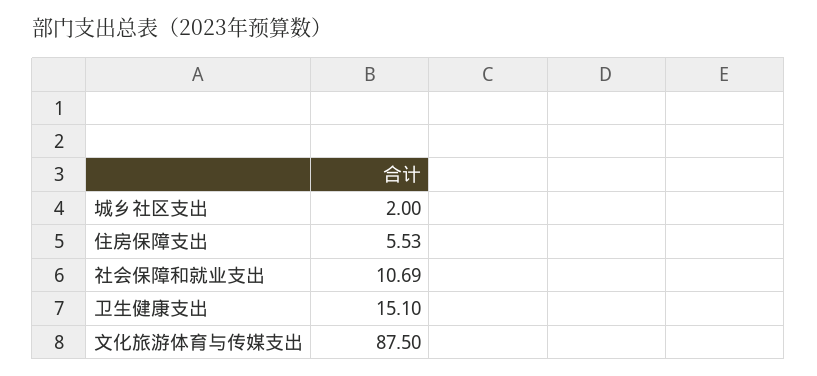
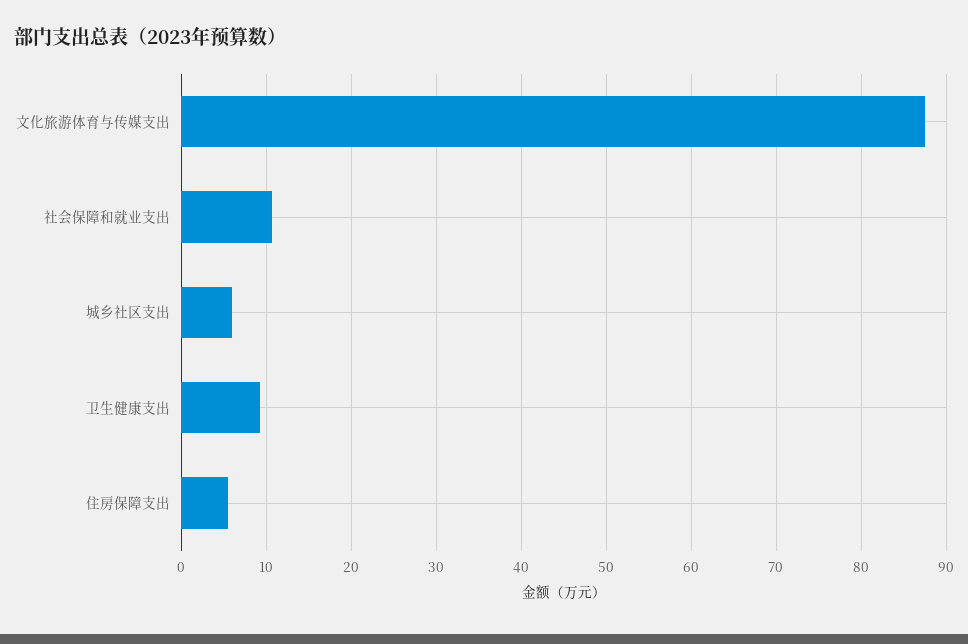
城乡社区支出: 2 -> 6
卫生健康支出: 15.1 -> 9

